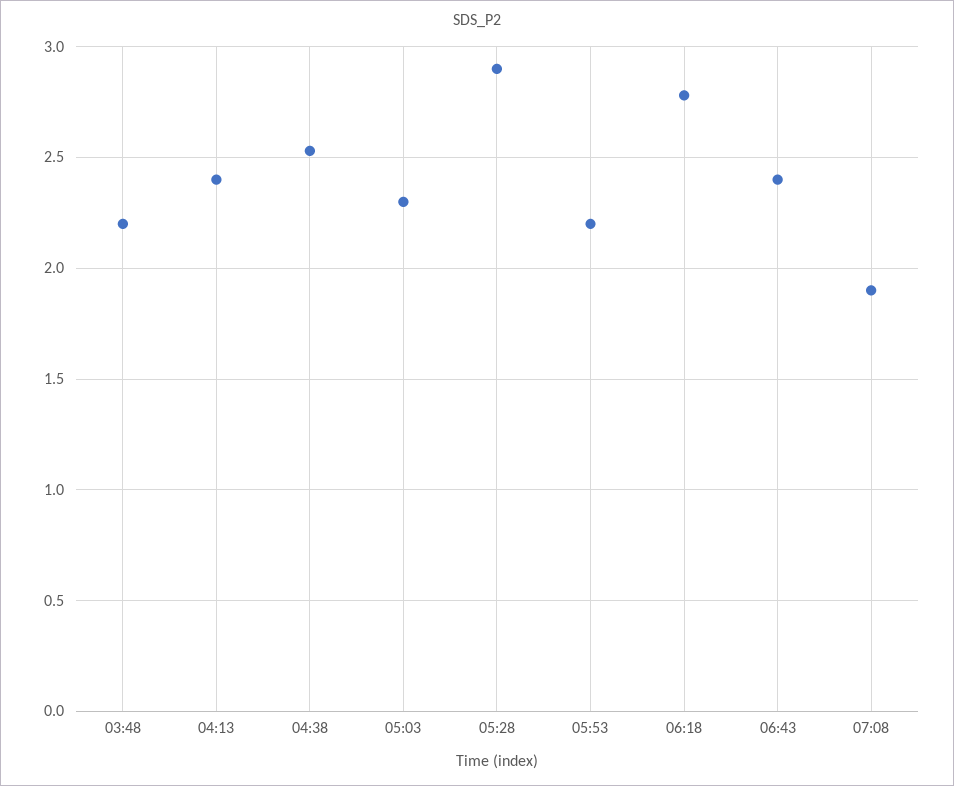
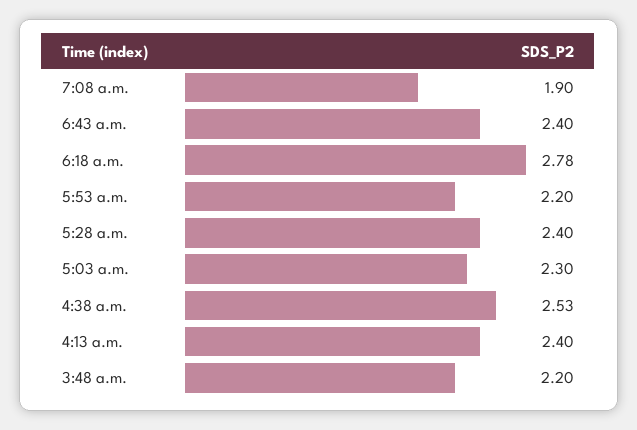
05:28: 2.9 -> 2.4

